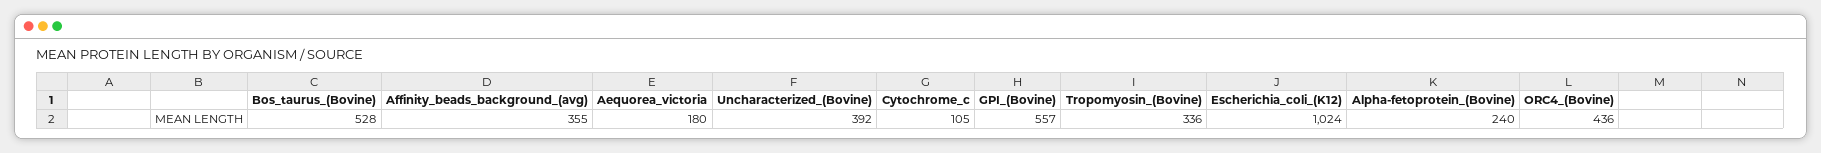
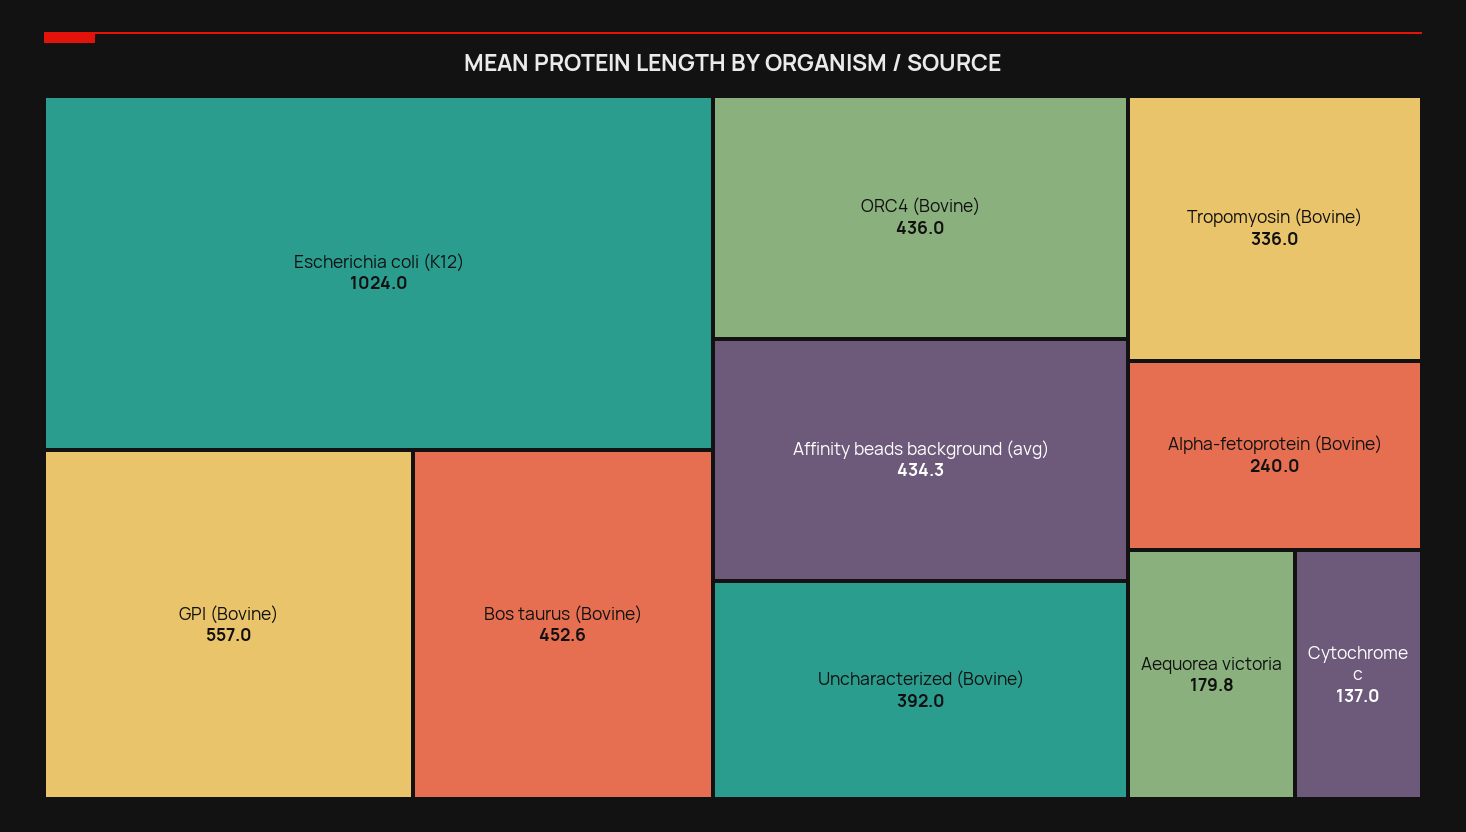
Bos_taurus_(Bovine): 528 -> 452.6
Affinity_beads_background_(avg): 355 -> 434.3
Cytochrome_c: 105 -> 137

